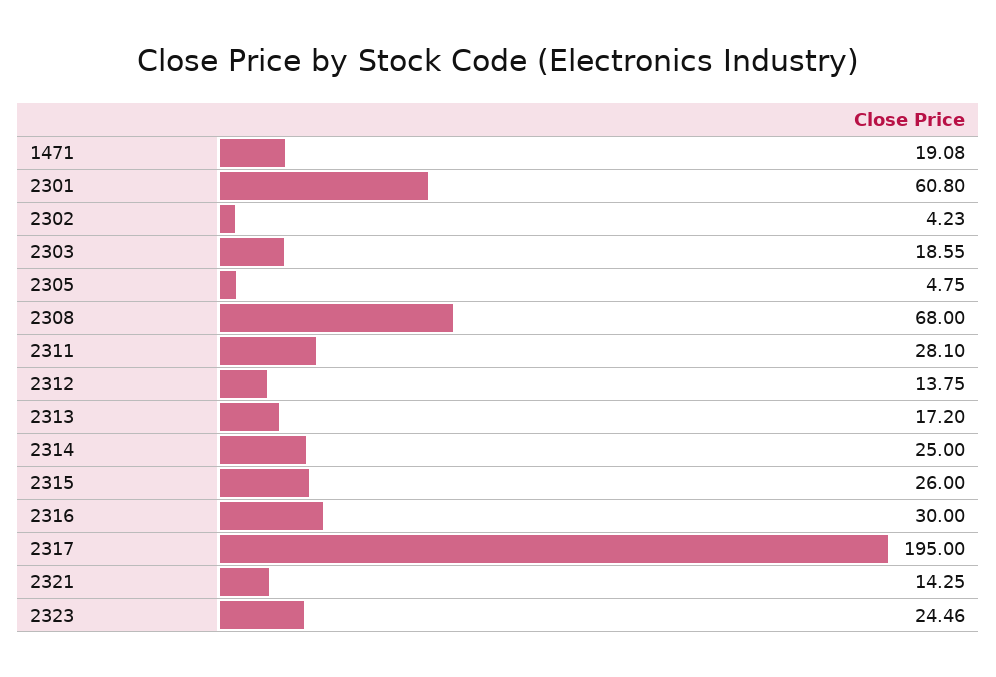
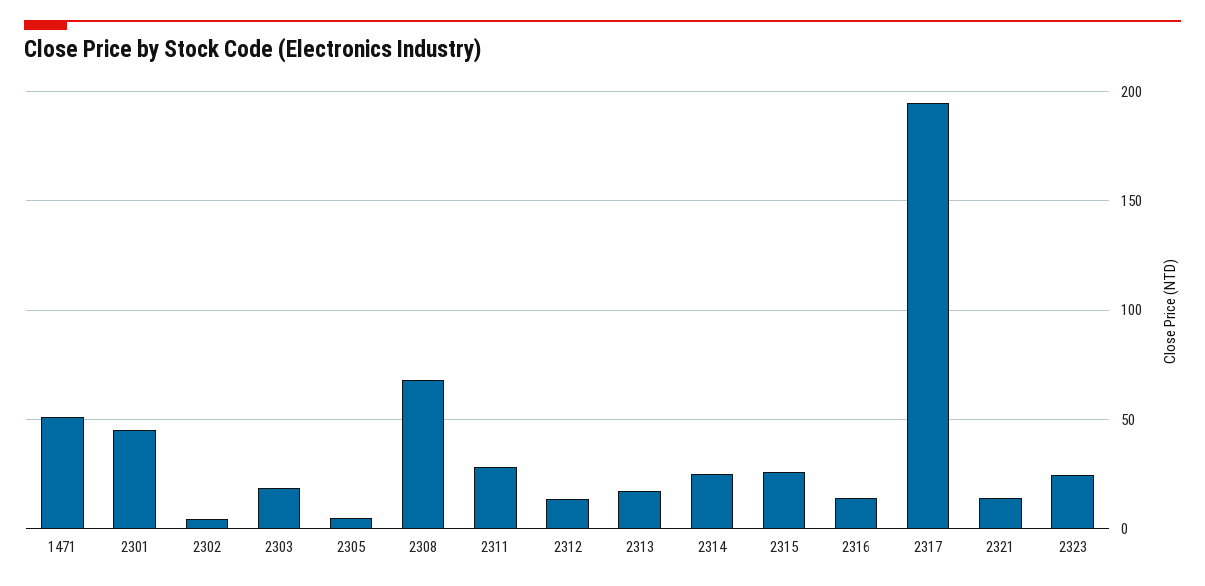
1471: 19.08 -> 50
2301: 60.8 -> 45
2316: 30 -> 15

